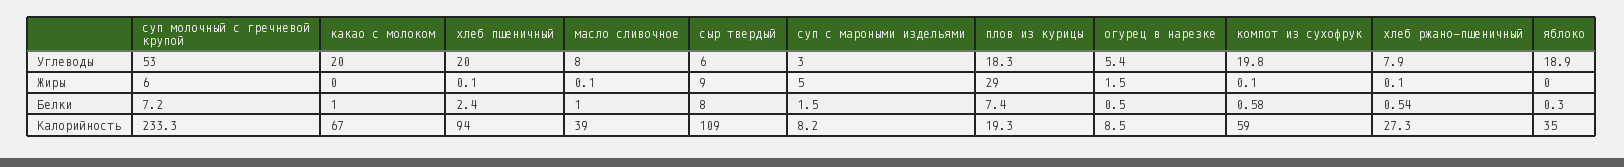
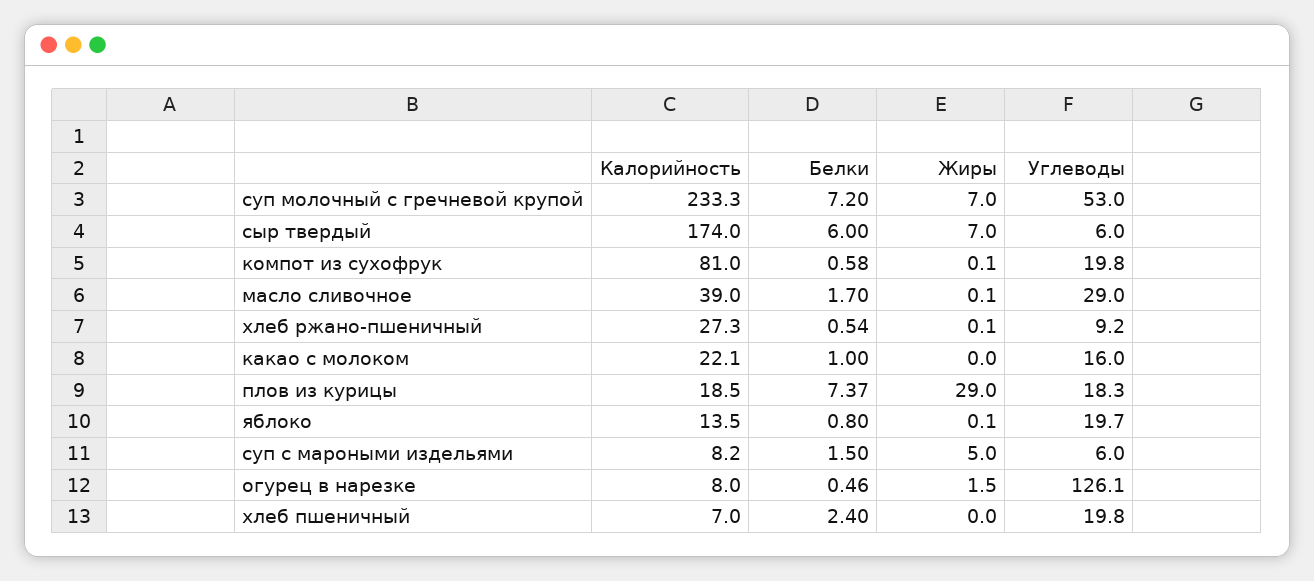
какао с молоком, Углеводы: 20 -> 16
хлеб пшеничный, Углеводы: 20 -> 19.8
масло сливочное, Углеводы: 8 -> 29
суп с мароными издельями, Углеводы: 3 -> 6
огурец в нарезке, Углеводы: 5.4 -> 126.1
хлеб ржано-пшеничный, Углеводы: 7.9 -> 9.2
яблоко, Углеводы: 18.9 -> 19.7
суп молочный с гречневой крупой, Жиры: 6 -> 7
хлеб пшеничный, Жиры: 0.1 -> 0
сыр твердый, Жиры: 9 -> 7
яблоко, Жиры: 0 -> 0.1
масло сливочное, Белки: 1 -> 1.7
сыр твердый, Белки: 8 -> 6
плов из курицы, Белки: 7.4 -> 7.37
огурец в нарезке, Белки: 0.5 -> 0.46
яблоко, Белки: 0.3 -> 0.8
какао с молоком, Калорийность: 67 -> 22.1
хлеб пшеничный, Калорийность: 94 -> 7
сыр твердый, Калорийность: 109 -> 174
плов из курицы, Калорийность: 19.3 -> 18.5
огурец в нарезке, Калорийность: 8.5 -> 8
компот из сухофрук, Калорийность: 59 -> 81
яблоко, Калорийность: 35 -> 13.5

